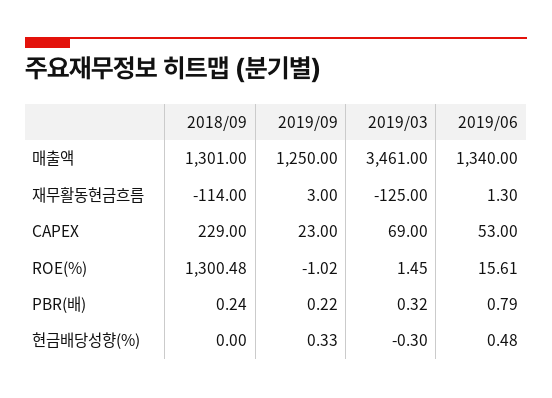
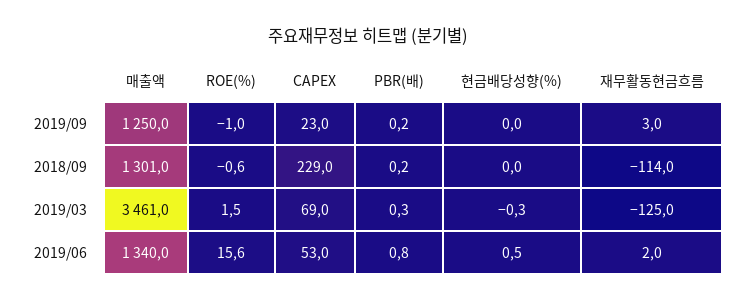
2019/06, 재무활동현금흐름: 1.3 -> 2
2018/09, ROE(%): 1300.48 -> -0.6
2019/09, 현금배당성향(%): 0.33 -> 0

